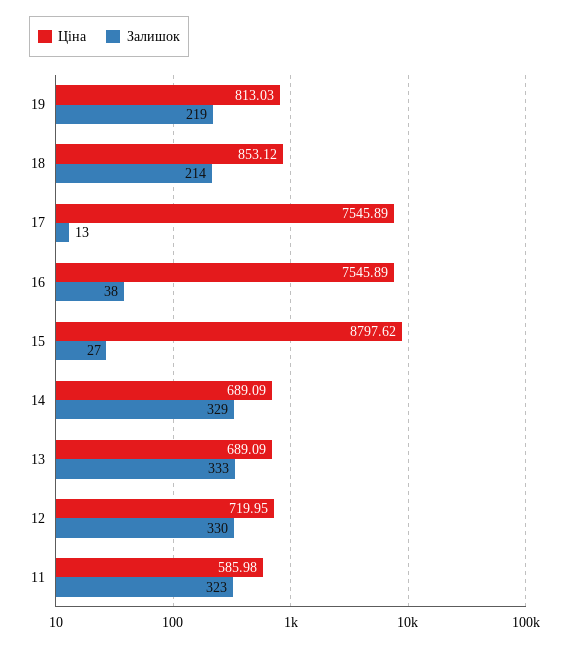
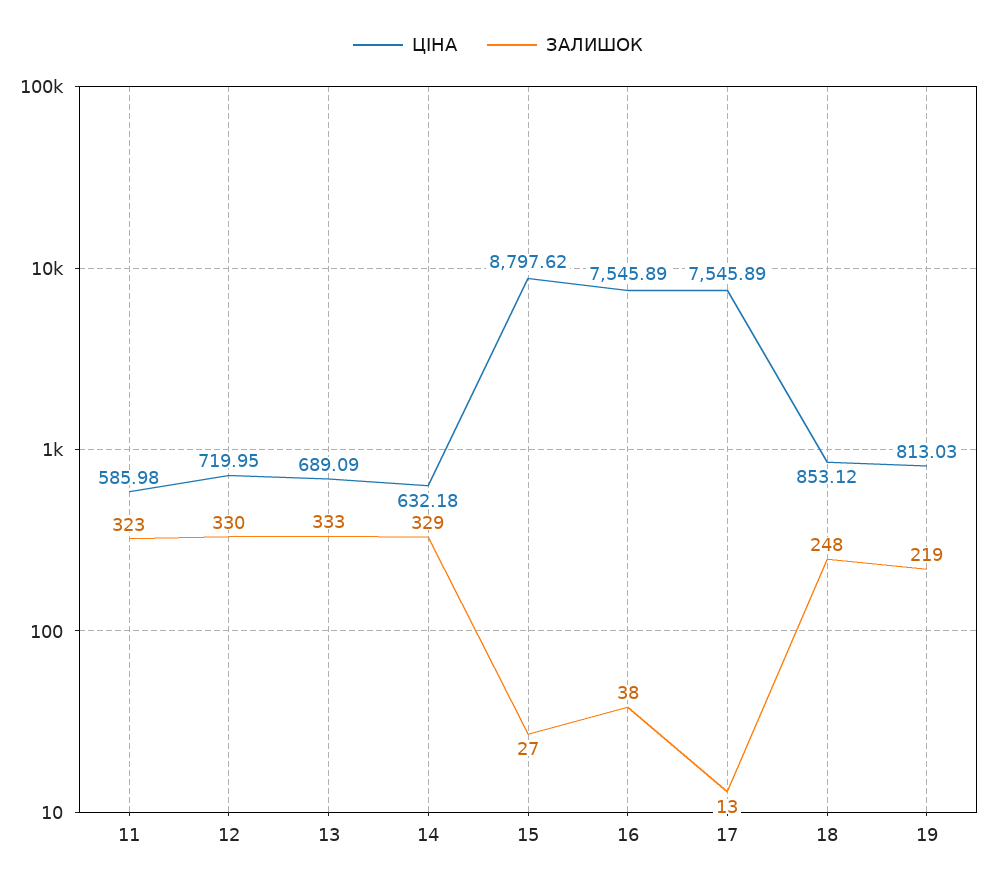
Залишок, 18: 214 -> 248
Ціна, 14: 689.09 -> 632.18

